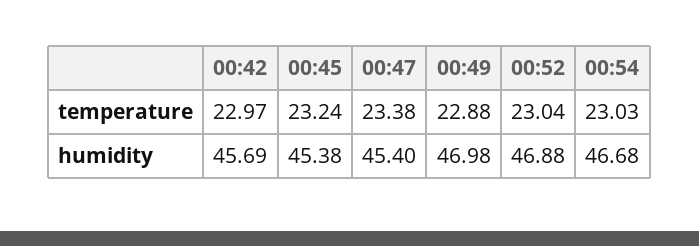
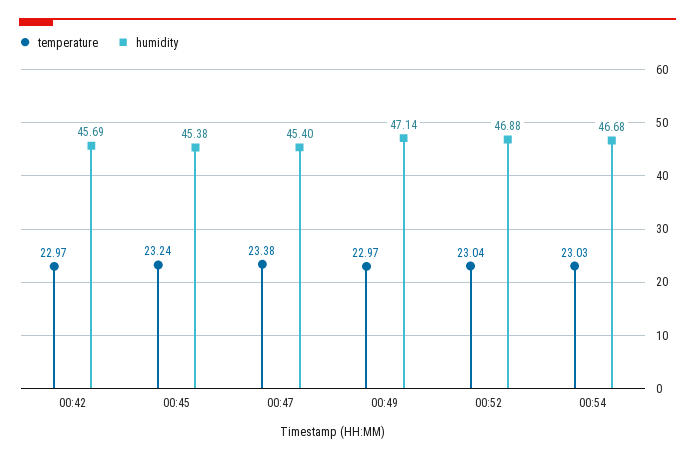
temperature, 00:49: 22.88 -> 22.97
humidity, 00:49: 46.98 -> 47.14

